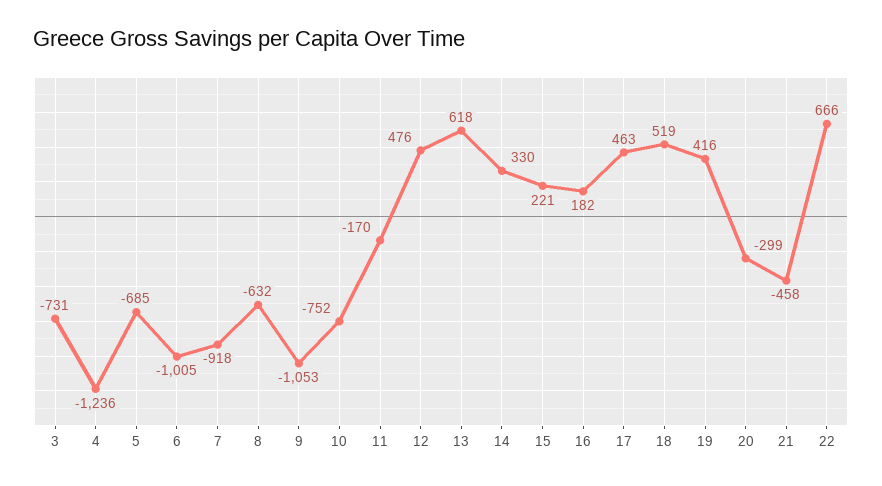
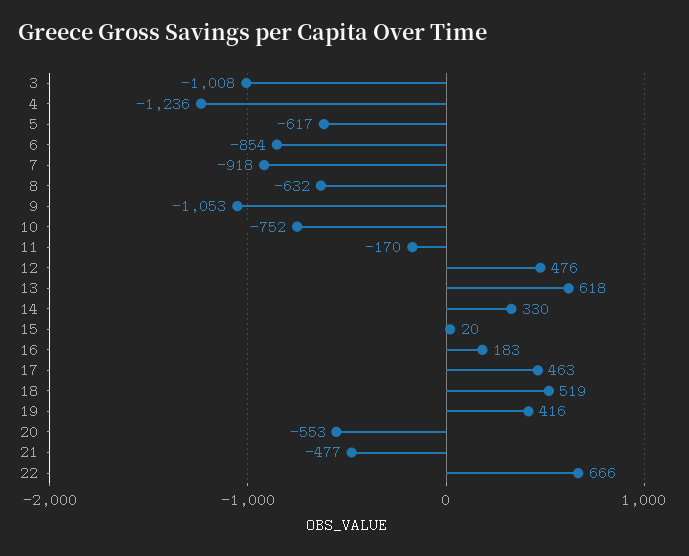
3: -731 -> -1008
5: -685 -> -617
6: -1005 -> -854
15: 221 -> 20
16: 182 -> 183
20: -299 -> -553
21: -458 -> -477

